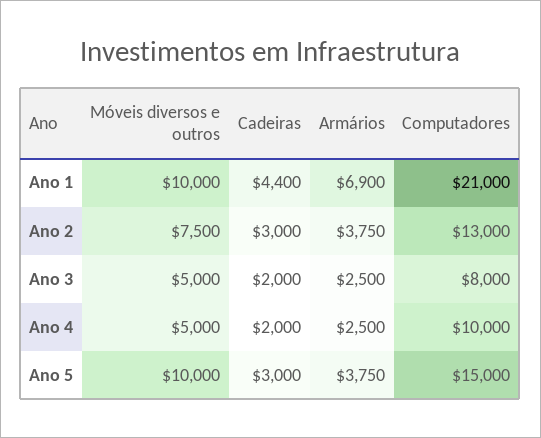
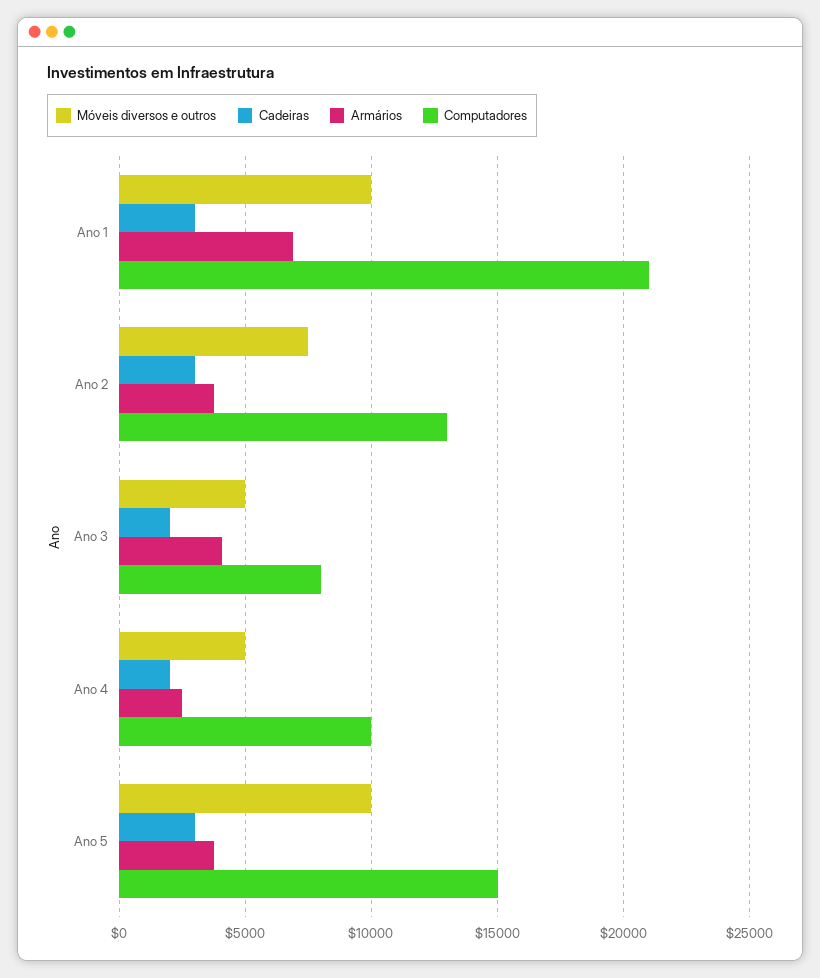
Cadeiras, Ano 1: 4400 -> 3000
Armários, Ano 3: 2500 -> 4000

